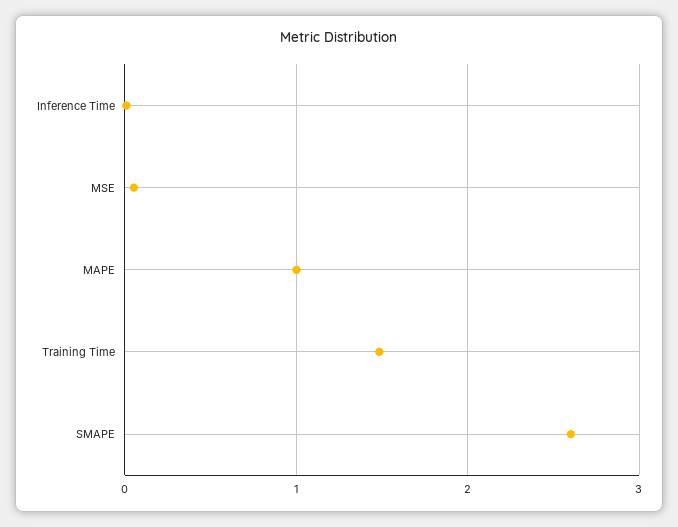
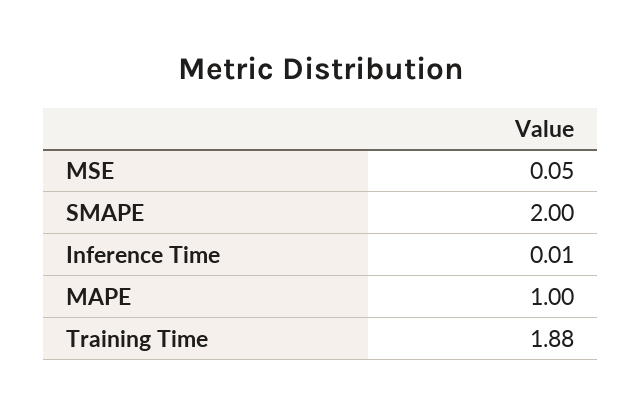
Training Time: 1.5 -> 1.88
SMAPE: 2.6 -> 2

